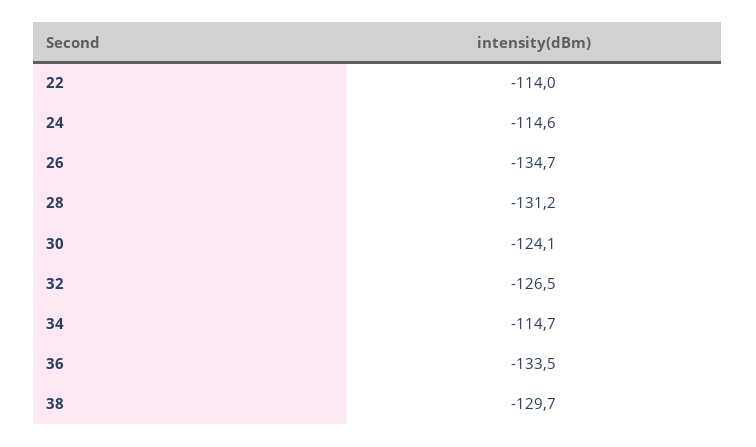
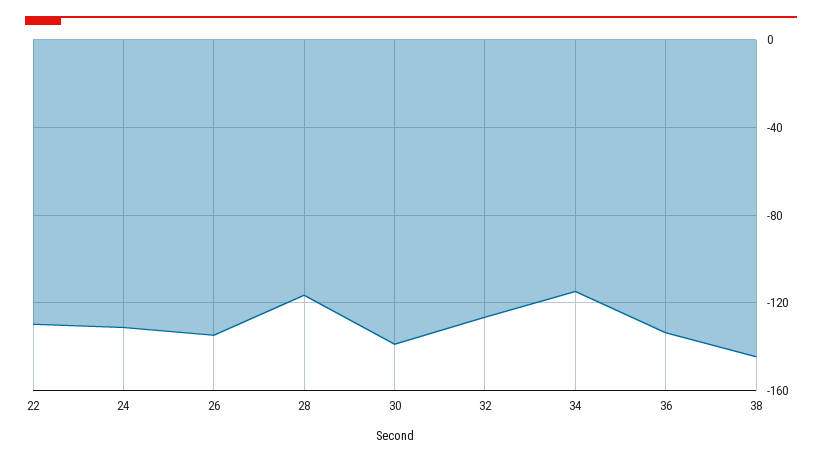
22: -114 -> -130
24: -114.6 -> -130
28: -131.2 -> -115
30: -124.1 -> -140
38: -129.7 -> -145

